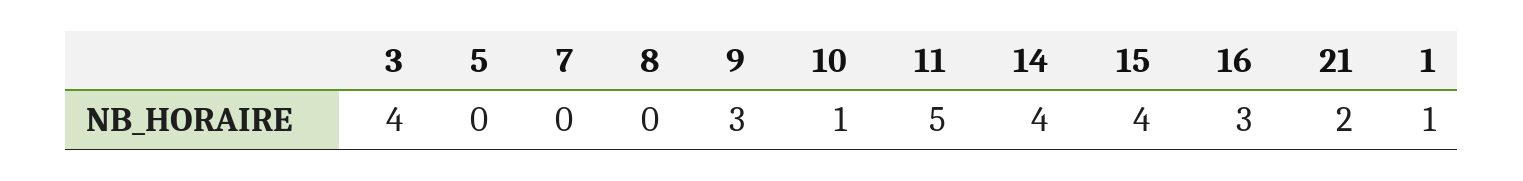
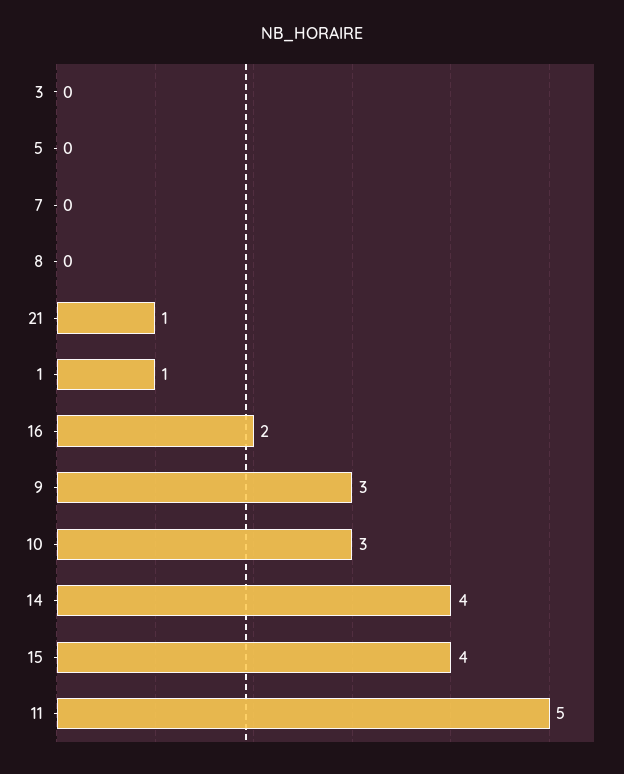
3: 4 -> 0
10: 1 -> 3
16: 3 -> 2
21: 2 -> 1

